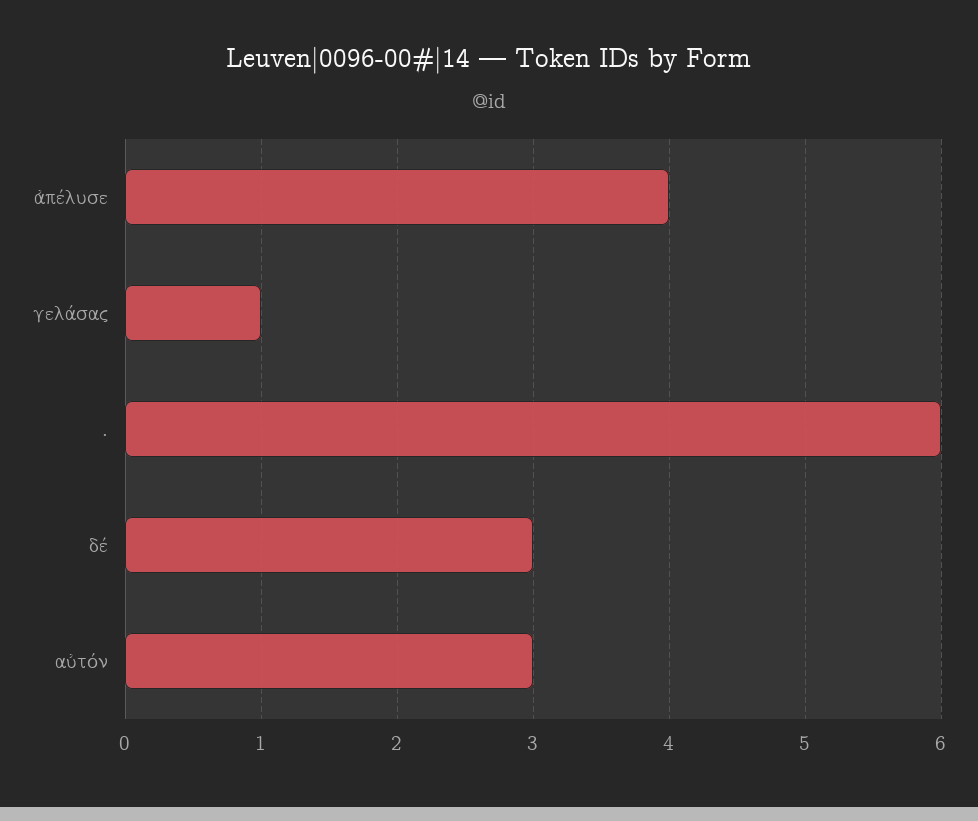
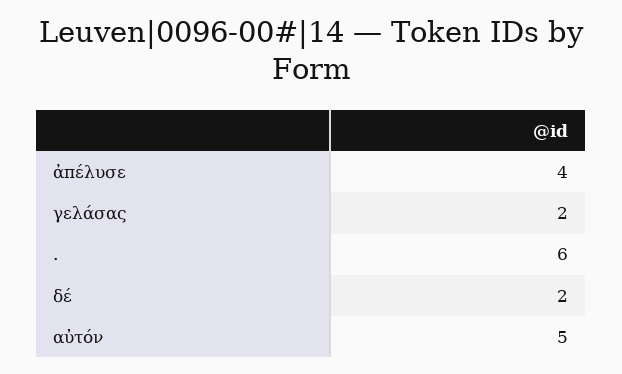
γελάσας: 1 -> 2
δέ: 3 -> 2
αὐτόν: 3 -> 5

